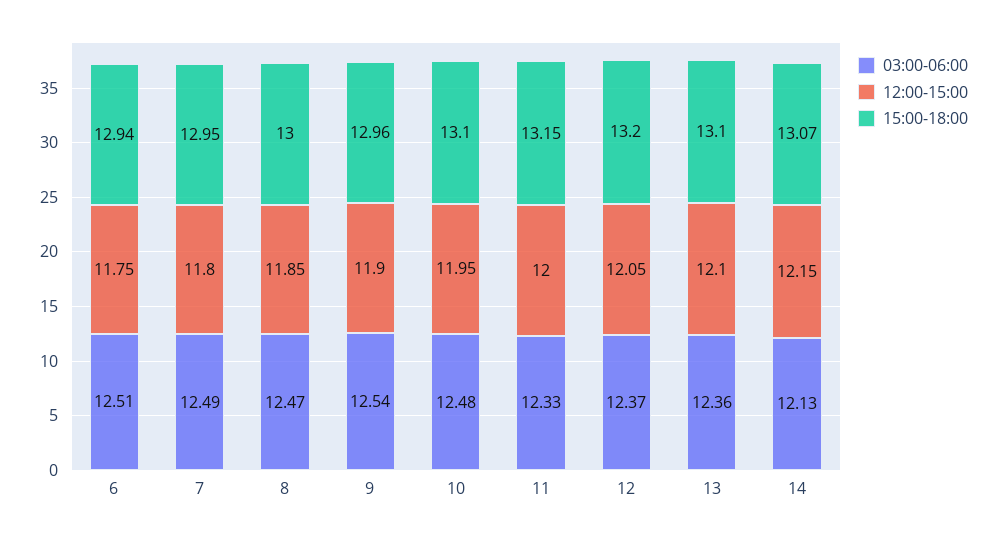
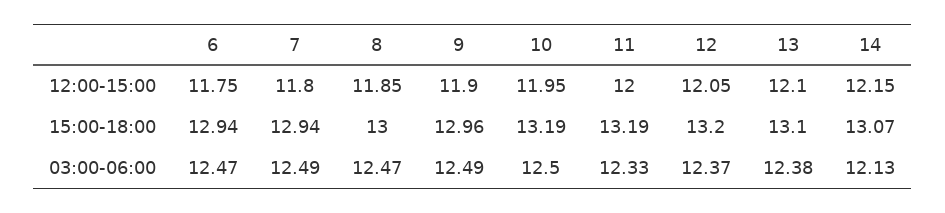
03:00-06:00, 6: 12.51 -> 12.47
15:00-18:00, 7: 12.95 -> 12.94
03:00-06:00, 9: 12.54 -> 12.49
03:00-06:00, 10: 12.48 -> 12.5
15:00-18:00, 10: 13.1 -> 13.19
15:00-18:00, 11: 13.15 -> 13.19
03:00-06:00, 13: 12.36 -> 12.38

